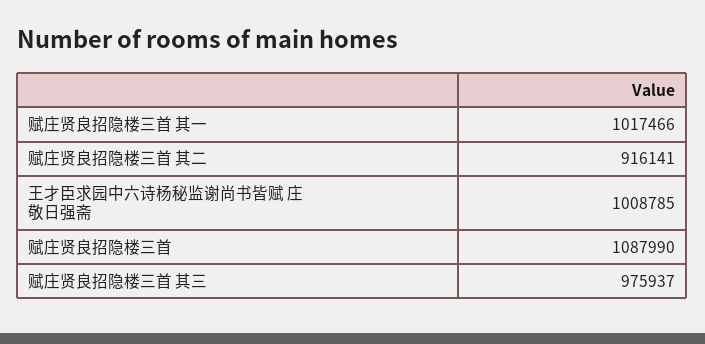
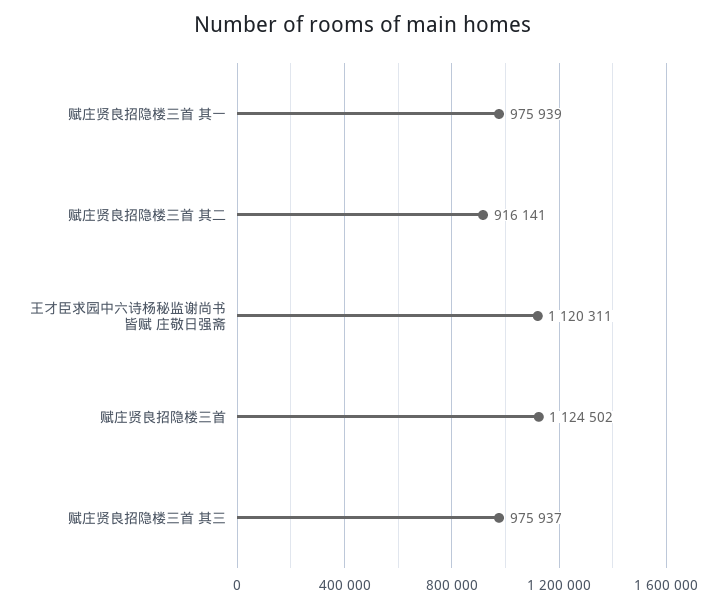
赋庄贤良招隐楼三首 其一: 1017466 -> 975939
王才臣求园中六诗杨秘监谢尚书皆赋 庄敬日强斋: 1008785 -> 1120311
赋庄贤良招隐楼三首: 1087990 -> 1124502

